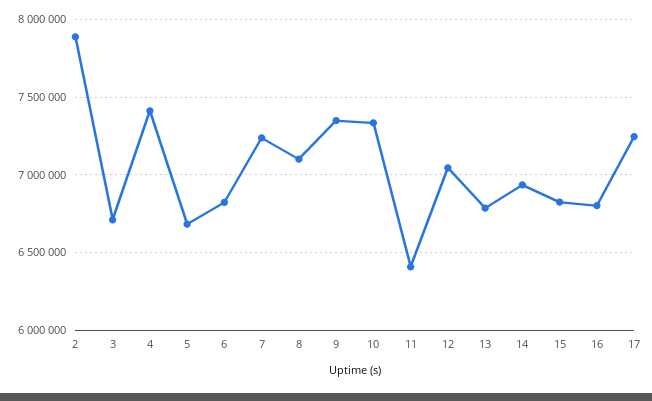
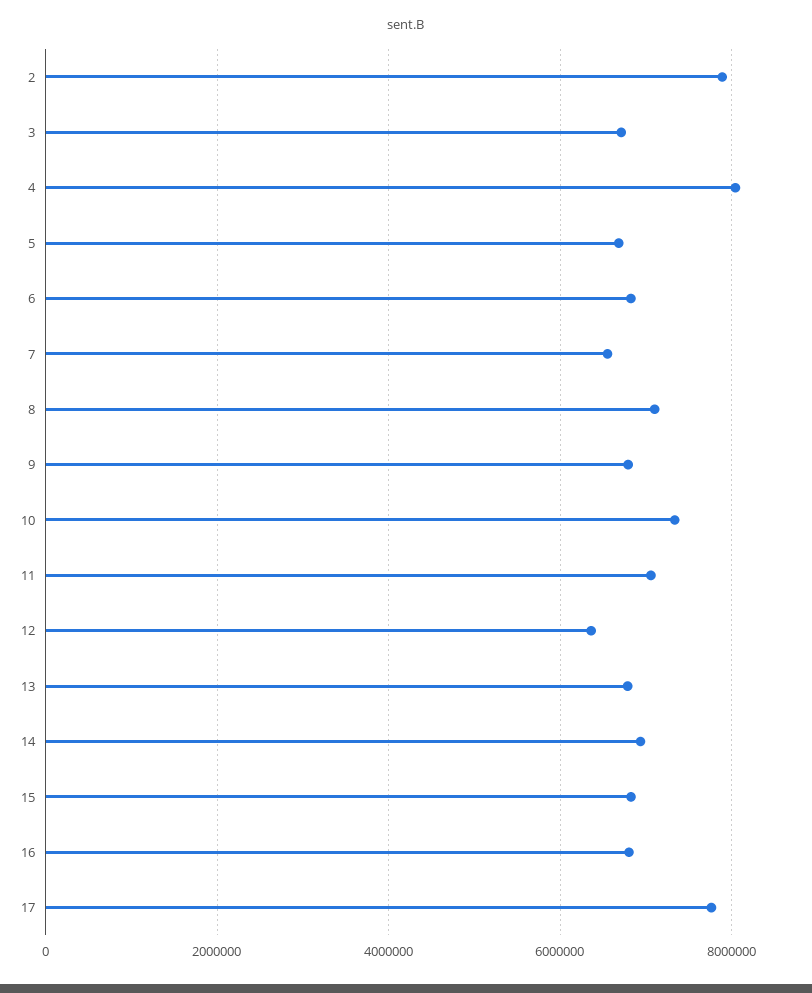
4: 7400000 -> 8000000
7: 7250000 -> 6600000
9: 7350000 -> 6800000
11: 6400000 -> 7000000
12: 7050000 -> 6400000
17: 7250000 -> 7800000

